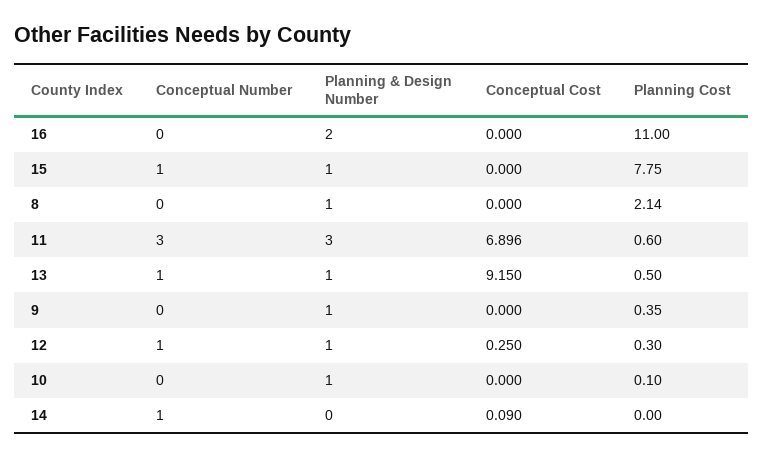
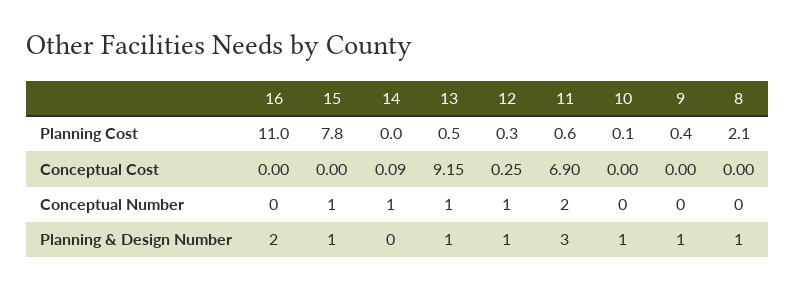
Conceptual Number, 11: 3 -> 2

